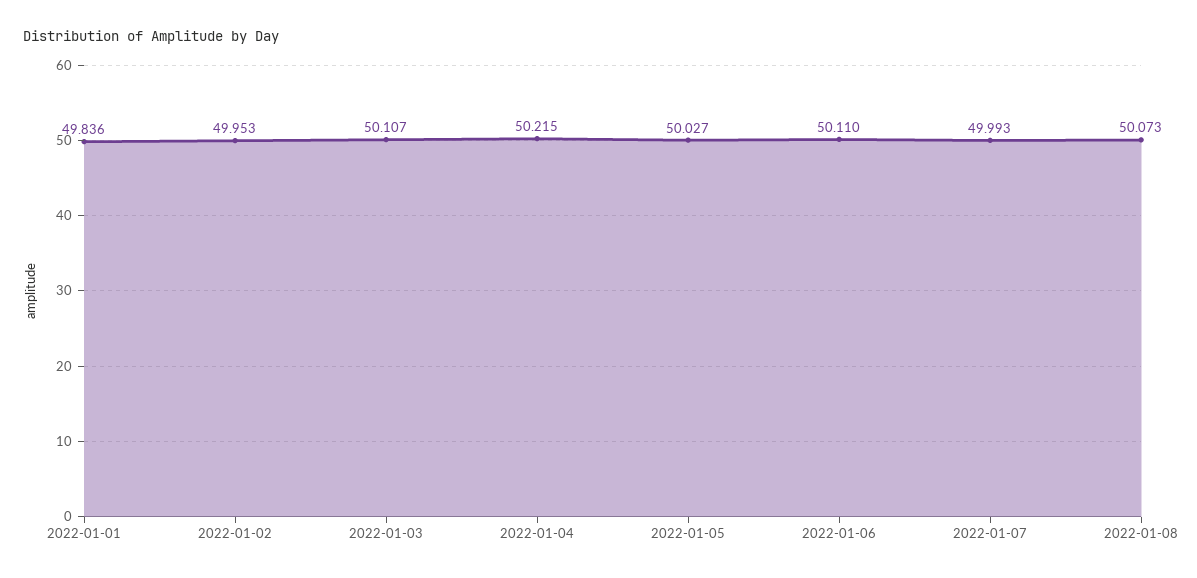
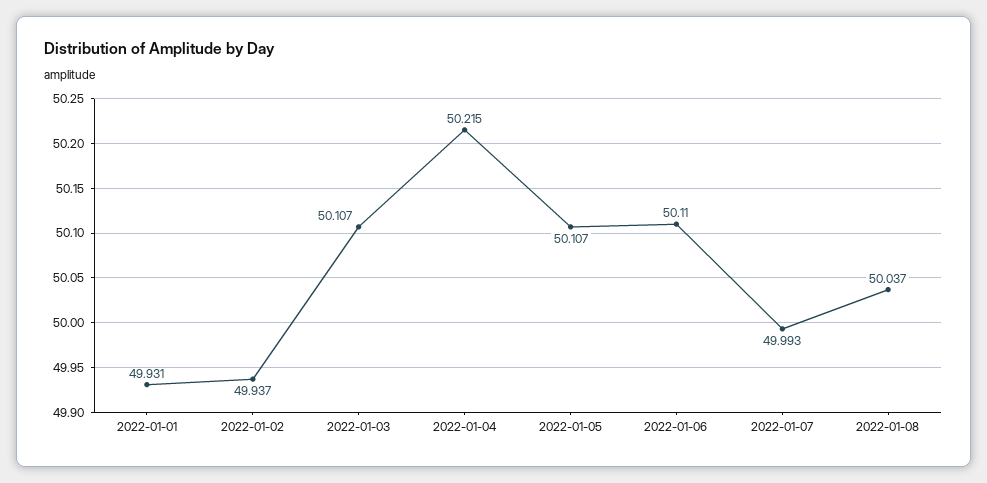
2022-01-01: 49.836 -> 49.931
2022-01-02: 49.953 -> 49.937
2022-01-05: 50.027 -> 50.107
2022-01-08: 50.073 -> 50.037

